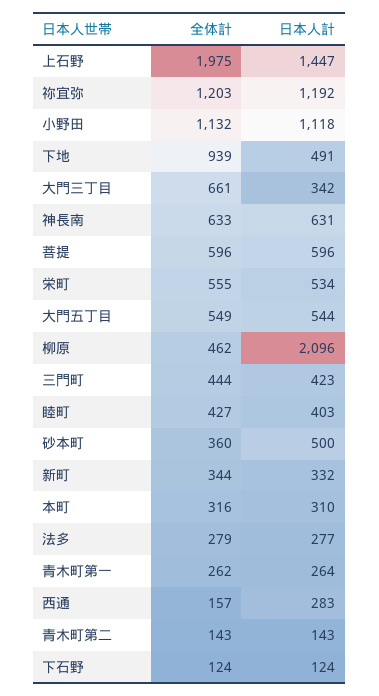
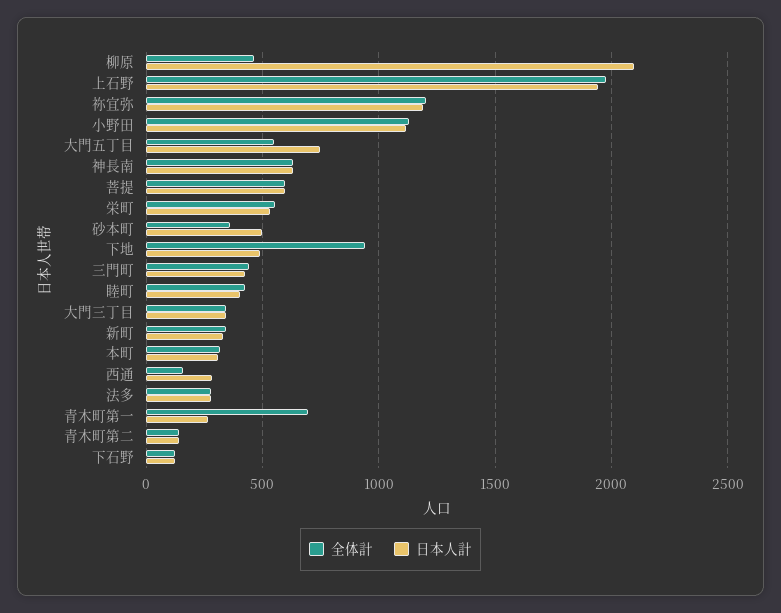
日本人計, 上石野: 1447 -> 1950
全体計, 大門三丁目: 661 -> 350
日本人計, 大門五丁目: 544 -> 750
全体計, 青木町第一: 262 -> 700

